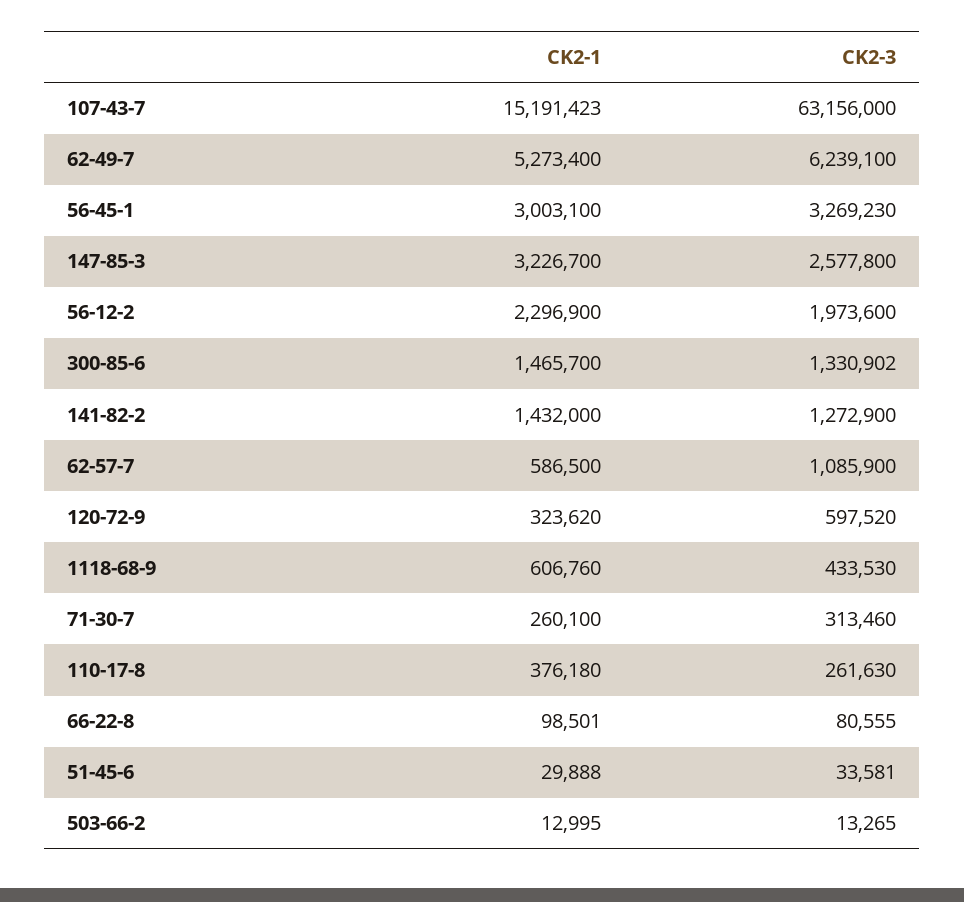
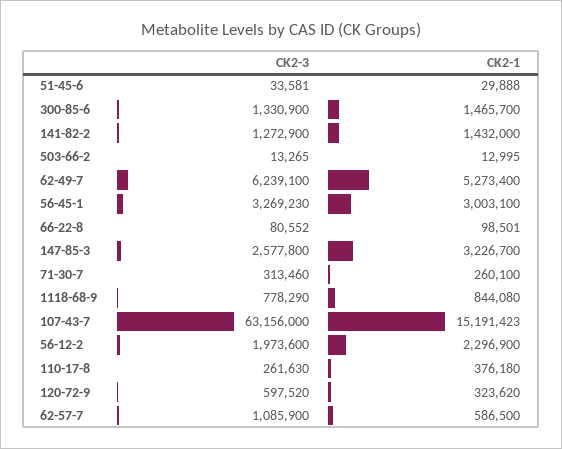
CK2-3, 300-85-6: 1330902 -> 1330900
CK2-1, 1118-68-9: 606760 -> 844080
CK2-3, 1118-68-9: 433530 -> 778290
CK2-3, 66-22-8: 80555 -> 80552

